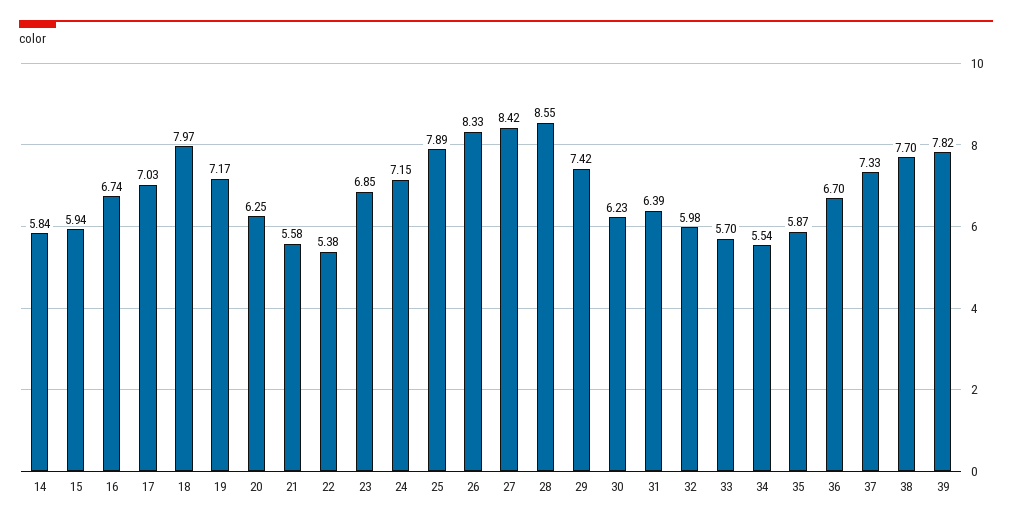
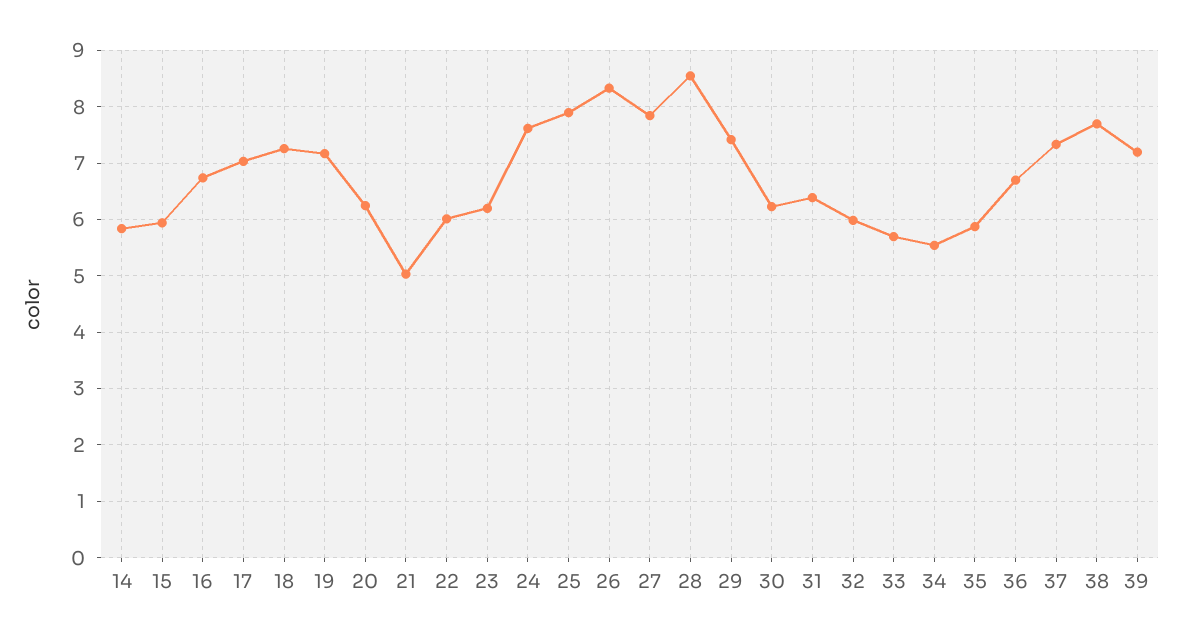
18: 7.97 -> 7.2
21: 5.58 -> 5
22: 5.38 -> 6
23: 6.85 -> 6.2
24: 7.15 -> 7.6
27: 8.42 -> 7.8
39: 7.82 -> 7.2

